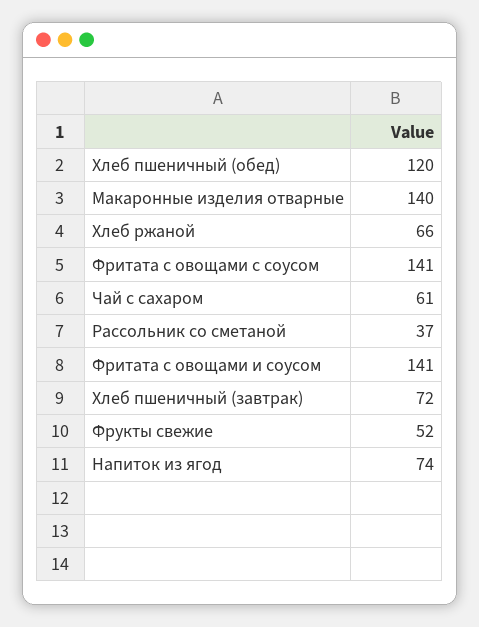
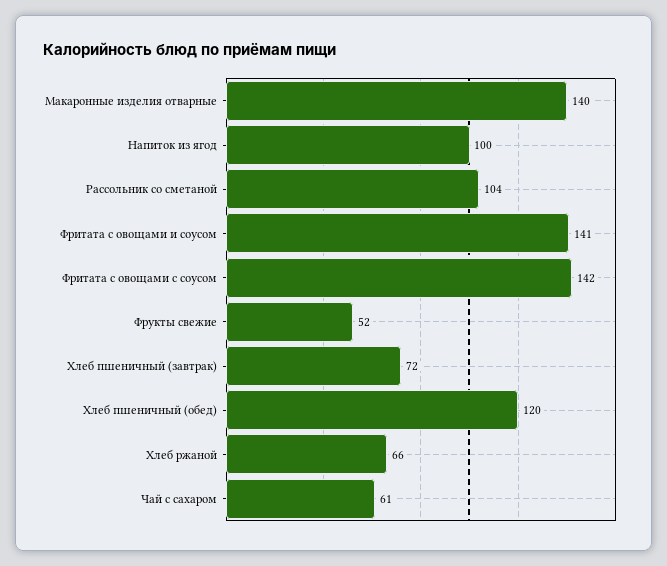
Фритата с овощами с соусом: 141 -> 142
Рассольник со сметаной: 37 -> 104
Напиток из ягод: 74 -> 100

